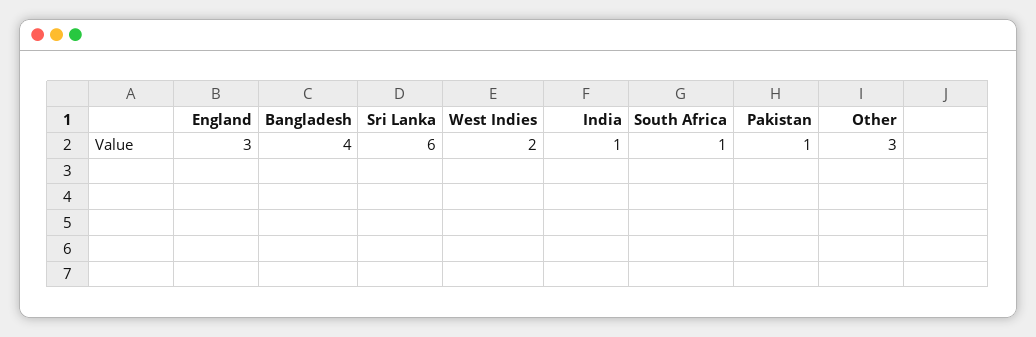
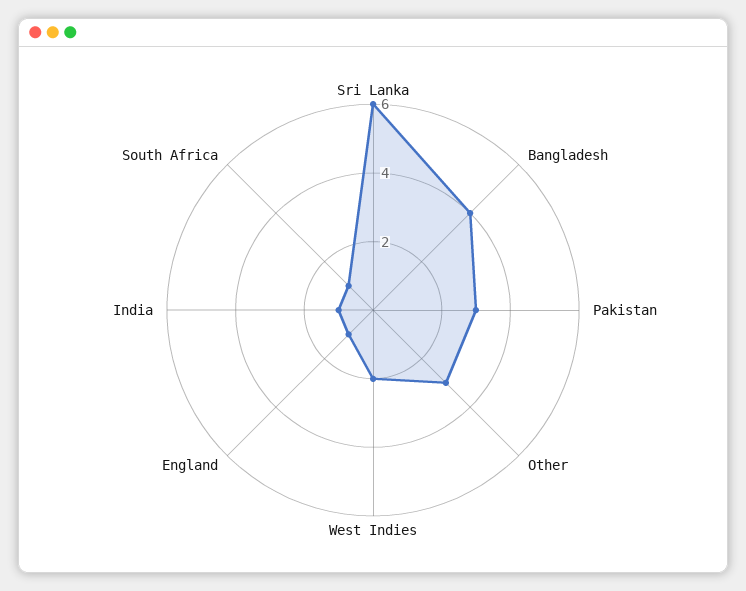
England: 3 -> 1
Pakistan: 1 -> 3

